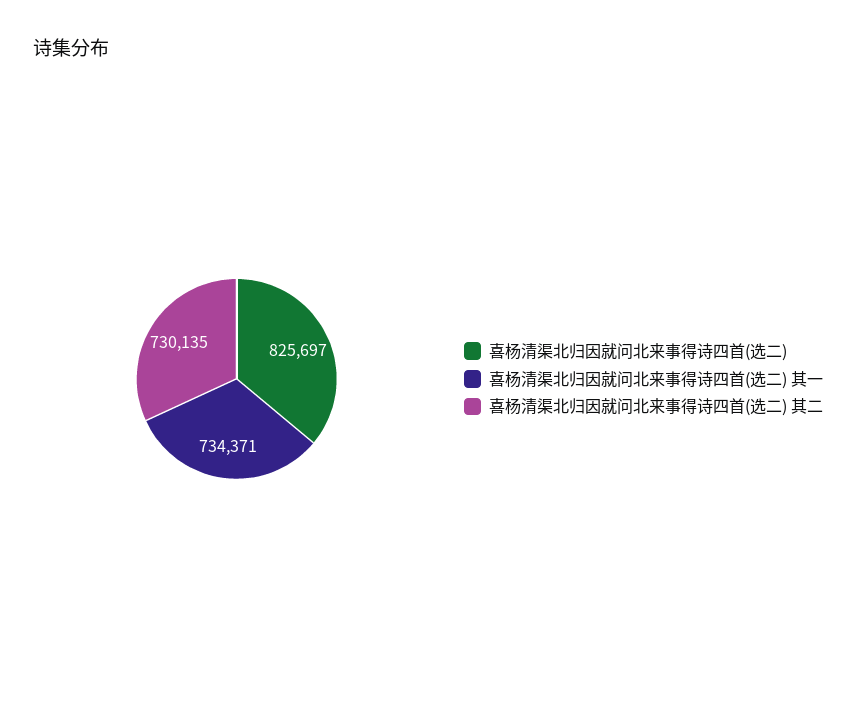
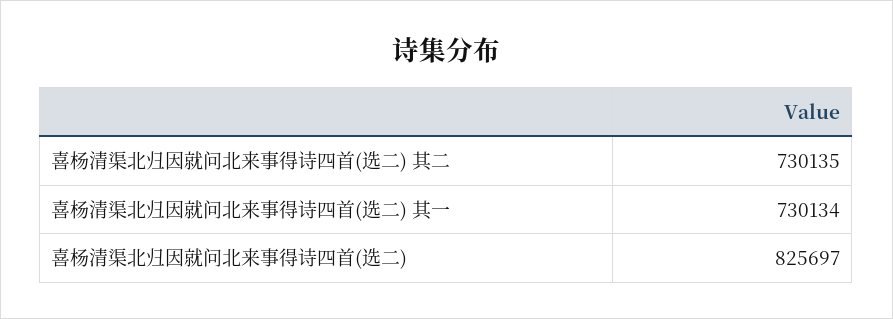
喜杨清渠北归因就问北来事得诗四首(选二) 其一: 734371 -> 730134

